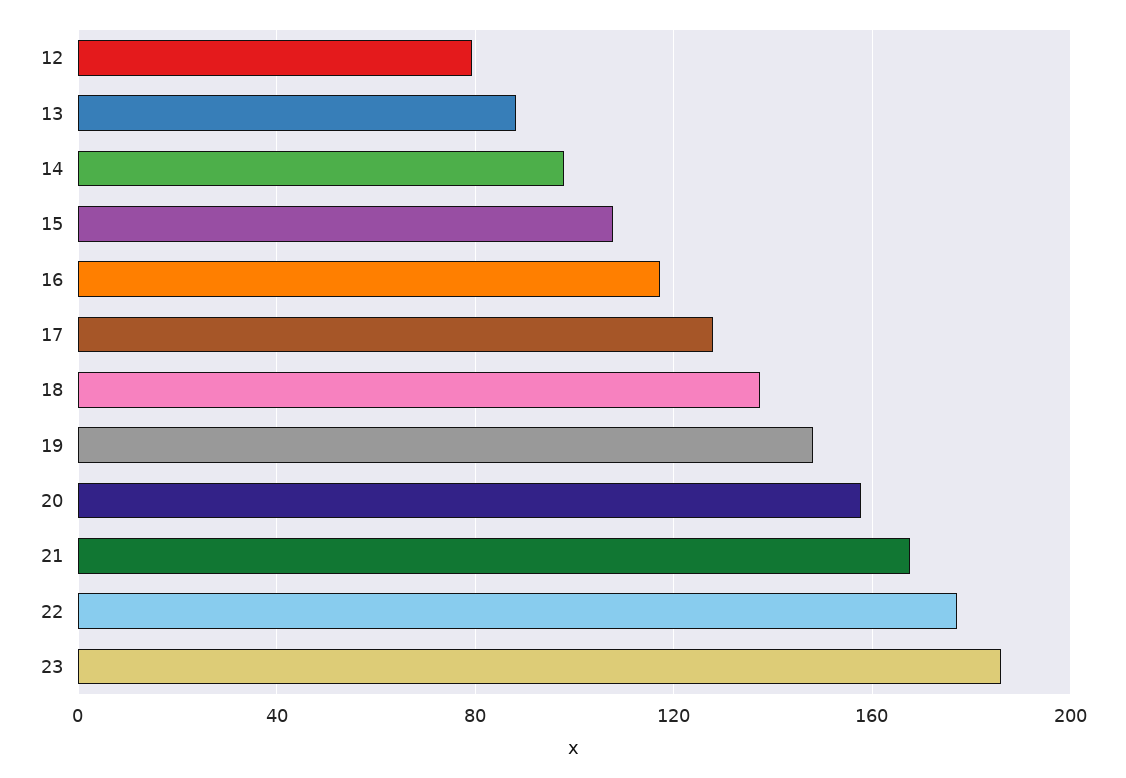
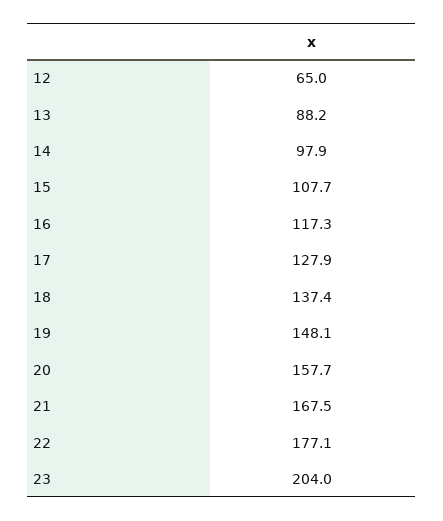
12: 80 -> 65
23: 185 -> 204

